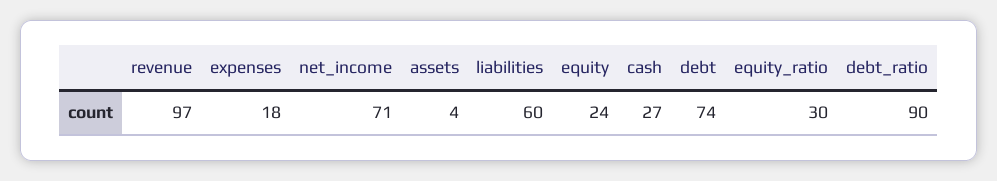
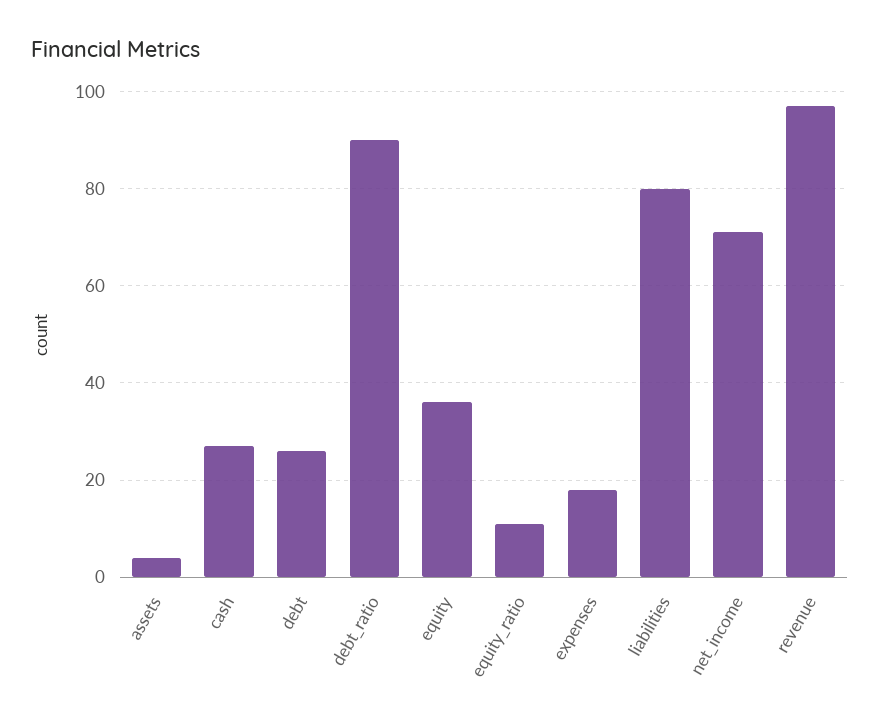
liabilities: 60 -> 80
equity: 24 -> 35
debt: 74 -> 25
equity_ratio: 30 -> 10

